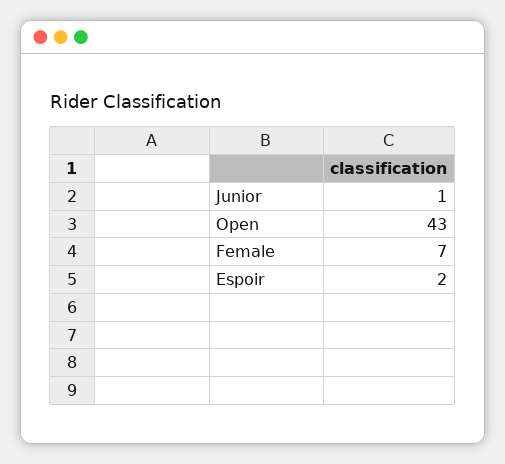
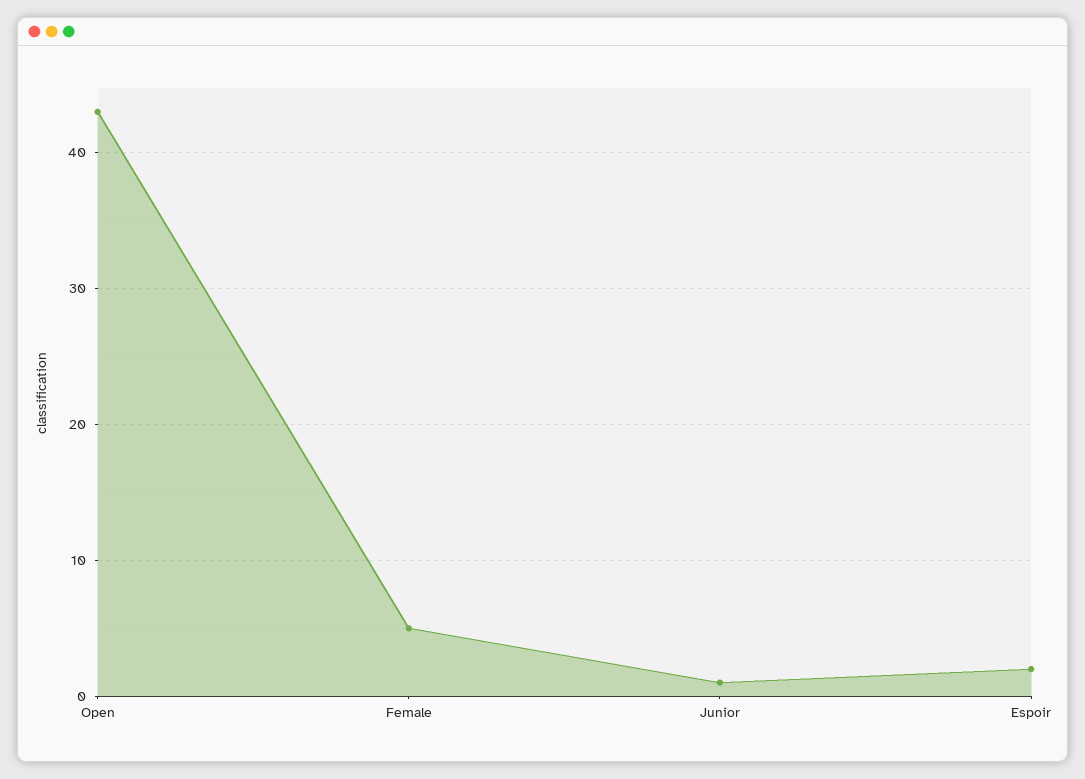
Female: 7 -> 5

